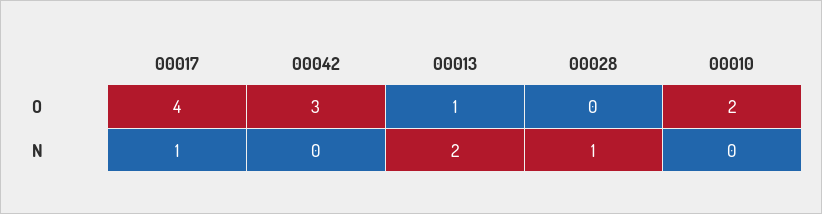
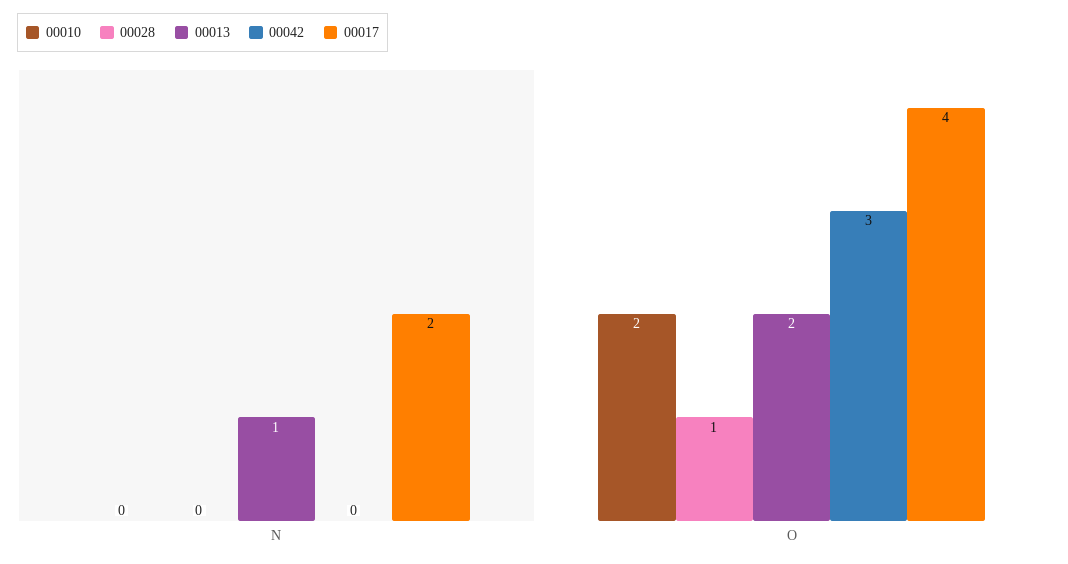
00013, O: 1 -> 2
00028, O: 0 -> 1
00017, N: 1 -> 2
00013, N: 2 -> 1
00028, N: 1 -> 0

